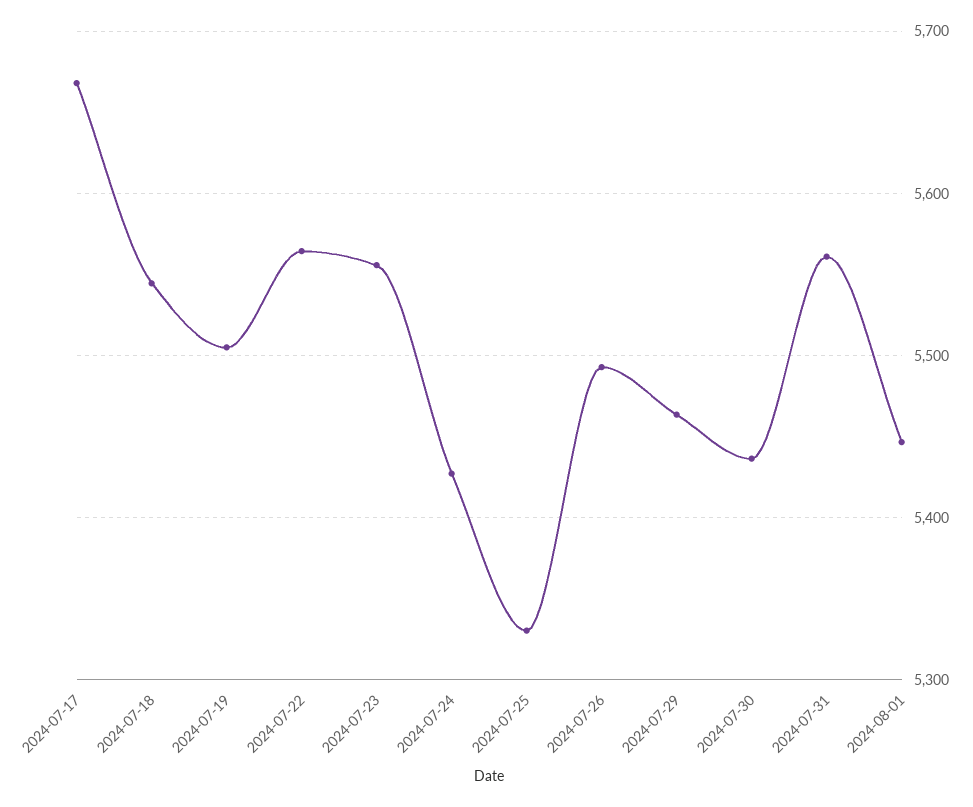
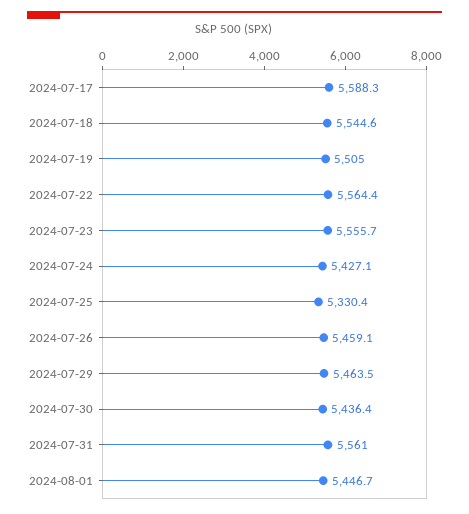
2024-07-17: 5670 -> 5588.3
2024-07-26: 5490 -> 5459.1

